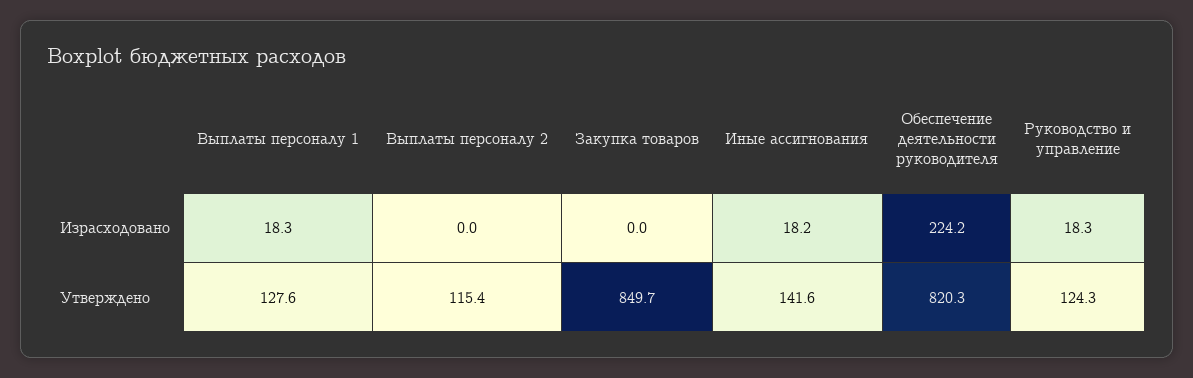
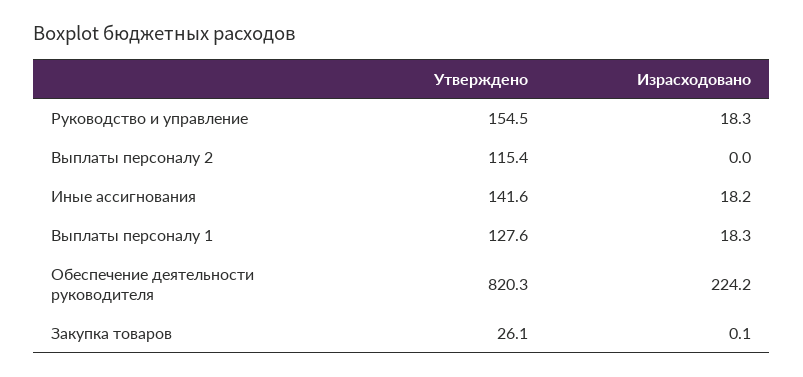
Закупка товаров, Израсходовано: 0 -> 0.1
Закупка товаров, Утверждено: 849.7 -> 26.1
Руководство и управление, Утверждено: 124.3 -> 154.5

